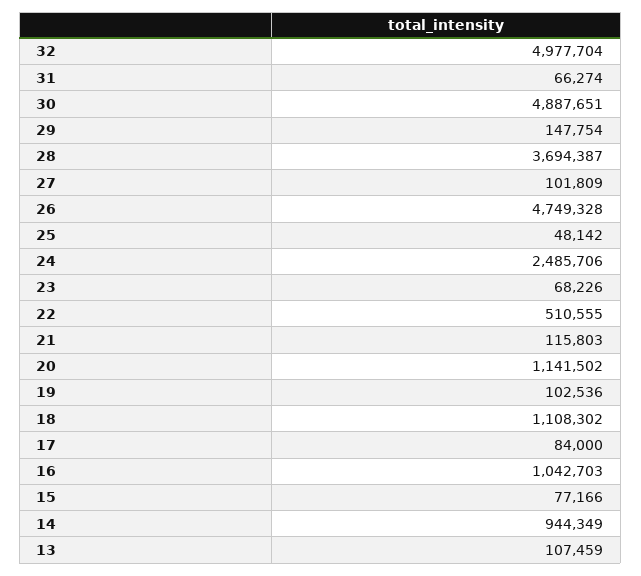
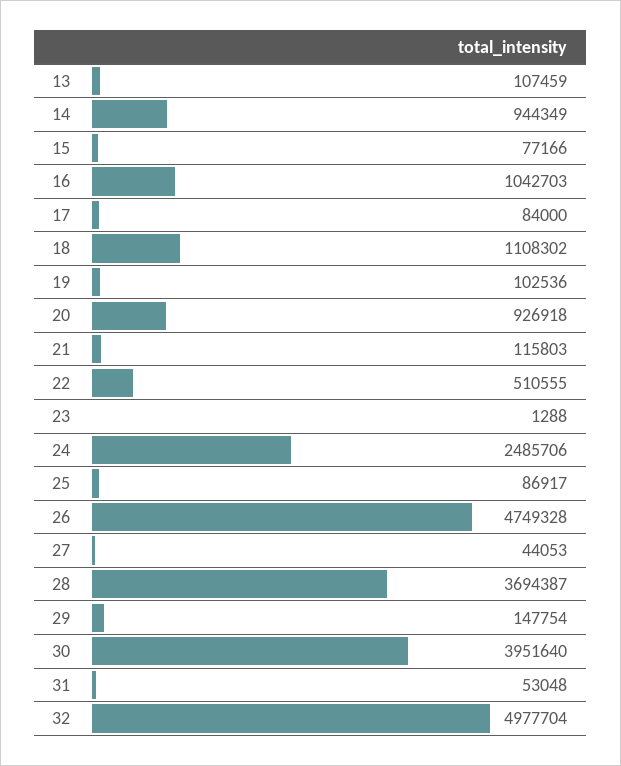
31: 66274 -> 53048
30: 4887651 -> 3951640
27: 101809 -> 44053
25: 48142 -> 86917
23: 68226 -> 1288
20: 1141502 -> 926918

